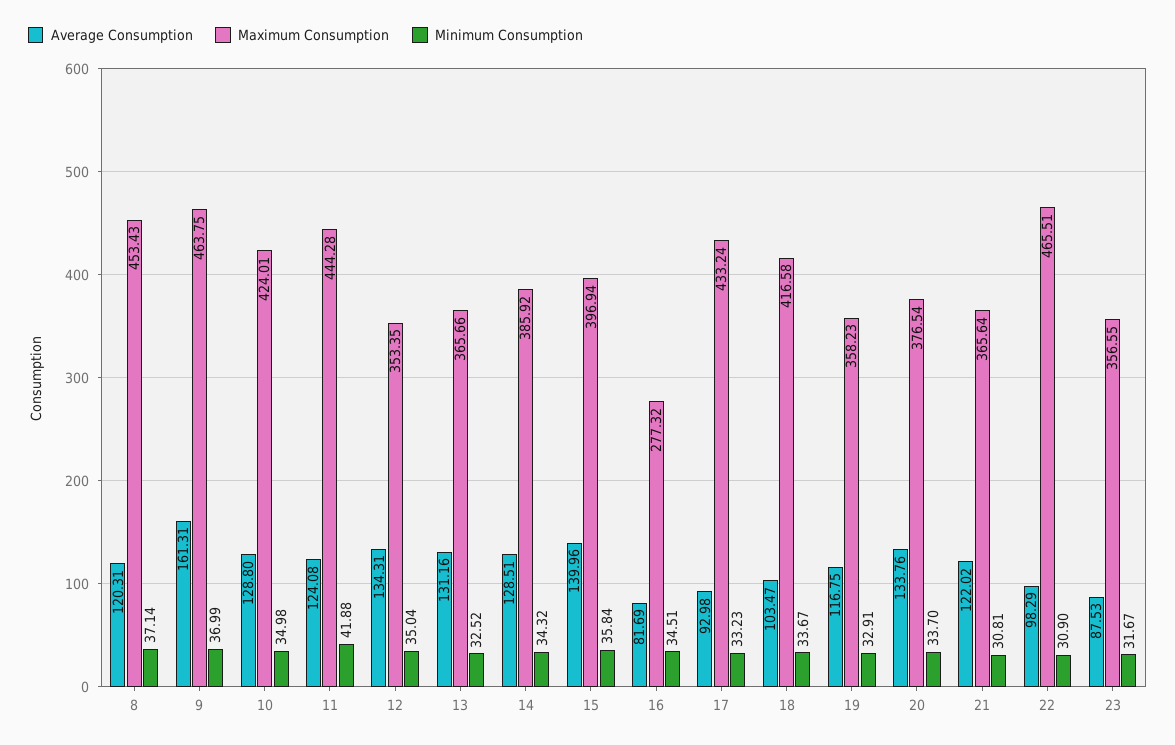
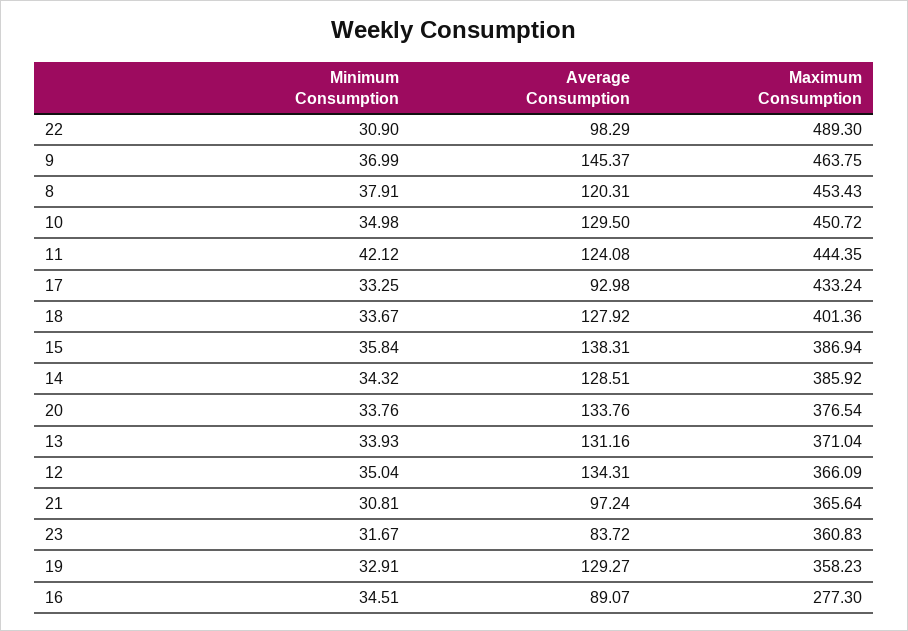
Minimum Consumption, 8: 37.14 -> 37.91
Average Consumption, 9: 161.31 -> 145.37
Average Consumption, 10: 128.8 -> 129.5
Maximum Consumption, 10: 424.01 -> 450.72
Maximum Consumption, 11: 444.28 -> 444.35
Minimum Consumption, 11: 41.88 -> 42.12
Maximum Consumption, 12: 353.35 -> 366.09
Maximum Consumption, 13: 365.66 -> 371.04
Minimum Consumption, 13: 32.52 -> 33.93
Average Consumption, 15: 139.96 -> 138.31
Maximum Consumption, 15: 396.94 -> 386.94
Average Consumption, 16: 81.69 -> 89.07
Maximum Consumption, 16: 277.32 -> 277.3
Minimum Consumption, 17: 33.23 -> 33.25
Average Consumption, 18: 103.47 -> 127.92
Maximum Consumption, 18: 416.58 -> 401.36
Average Consumption, 19: 116.75 -> 129.27
Minimum Consumption, 20: 33.7 -> 33.76
Average Consumption, 21: 122.02 -> 97.24
Maximum Consumption, 22: 465.51 -> 489.3
Average Consumption, 23: 87.53 -> 83.72
Maximum Consumption, 23: 356.55 -> 360.83

